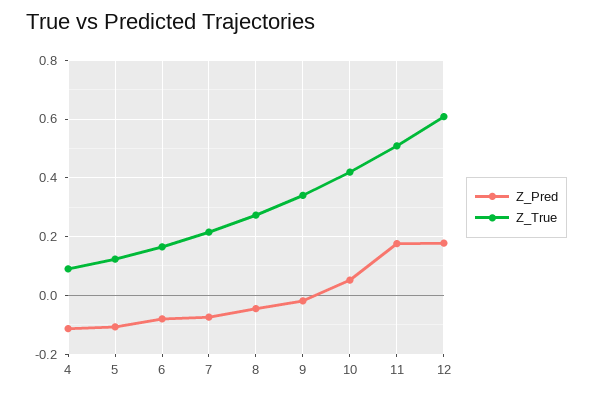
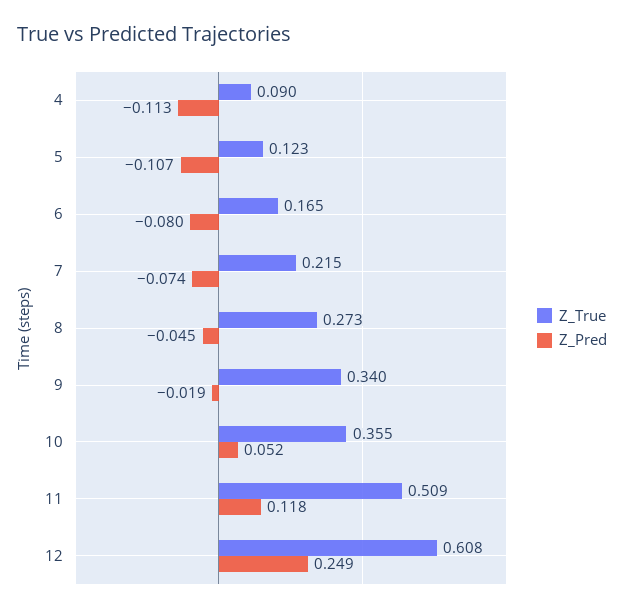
Z_True, 10: 0.425 -> 0.355
Z_Pred, 11: 0.175 -> 0.118
Z_Pred, 12: 0.175 -> 0.249

